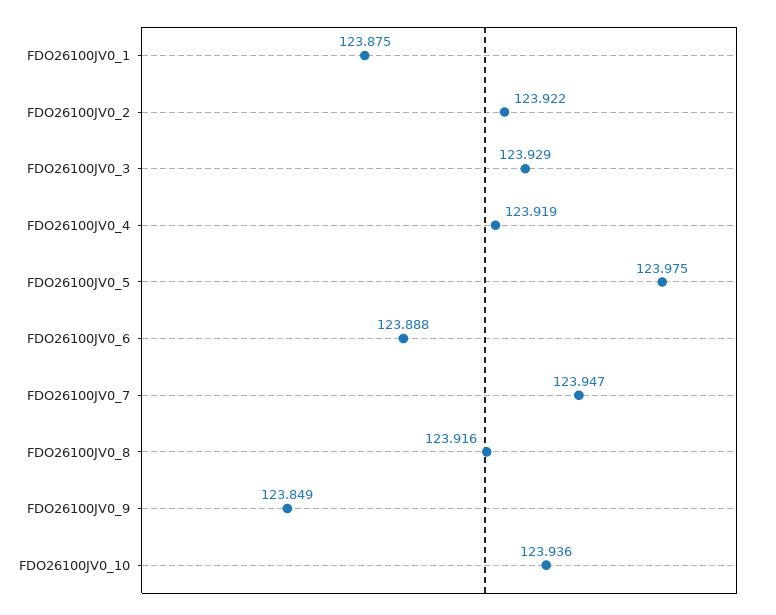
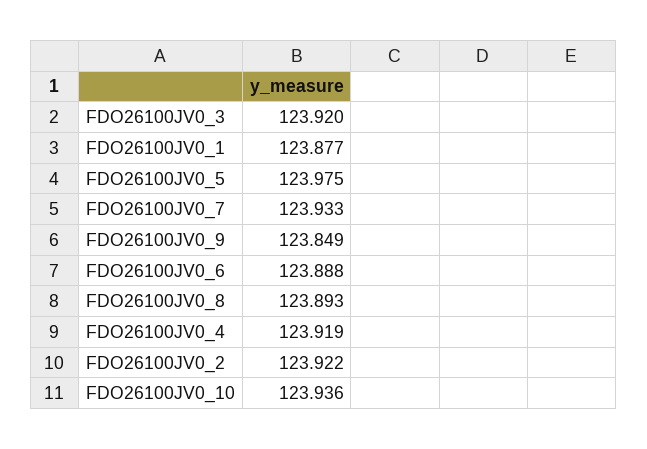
FDO26100JV0_1: 123.875 -> 123.877
FDO26100JV0_3: 123.929 -> 123.92
FDO26100JV0_7: 123.947 -> 123.933
FDO26100JV0_8: 123.916 -> 123.893

